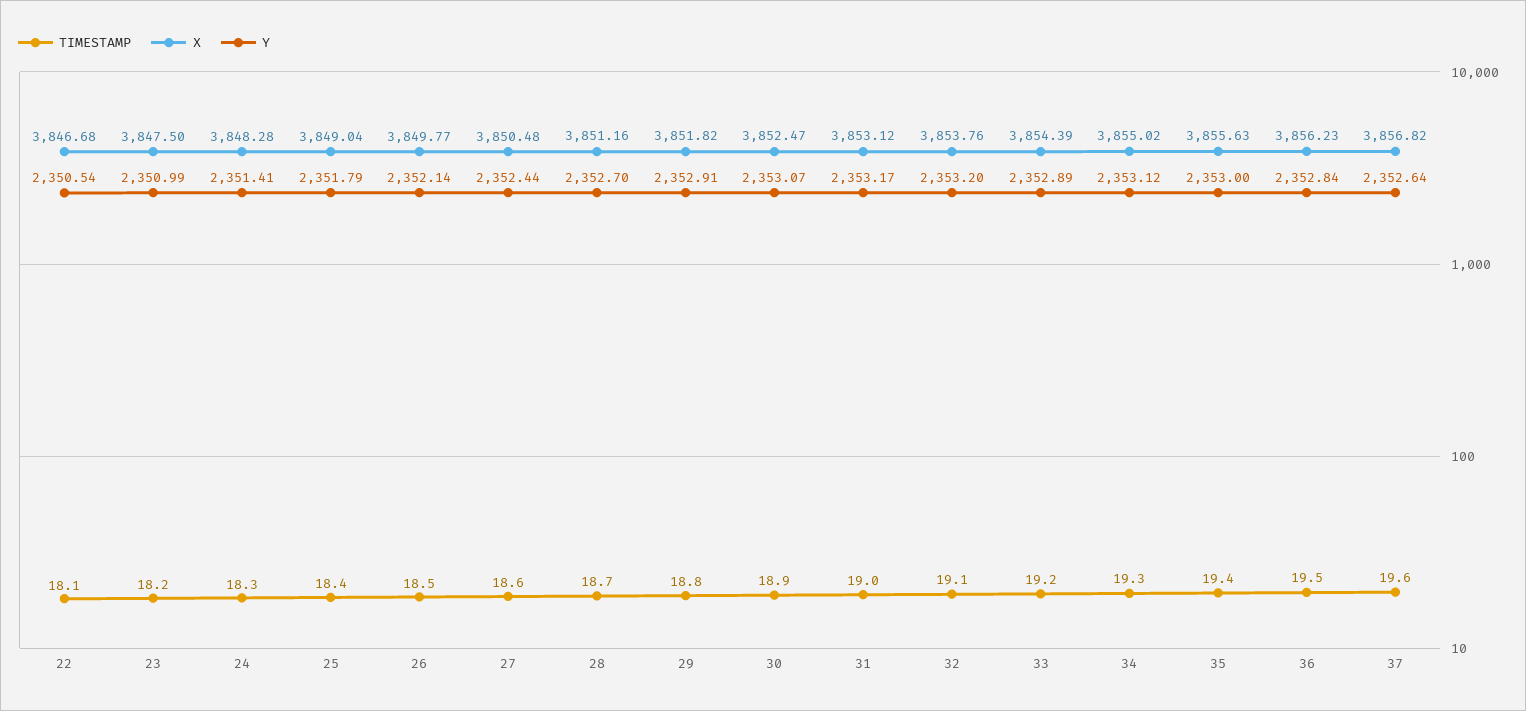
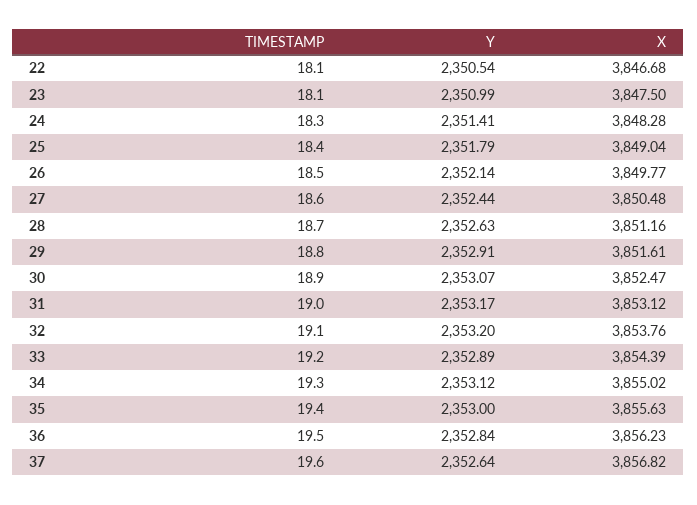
TIMESTAMP, 23: 18.2 -> 18.1
Y, 28: 2352.7 -> 2352.63
X, 29: 3851.82 -> 3851.61

